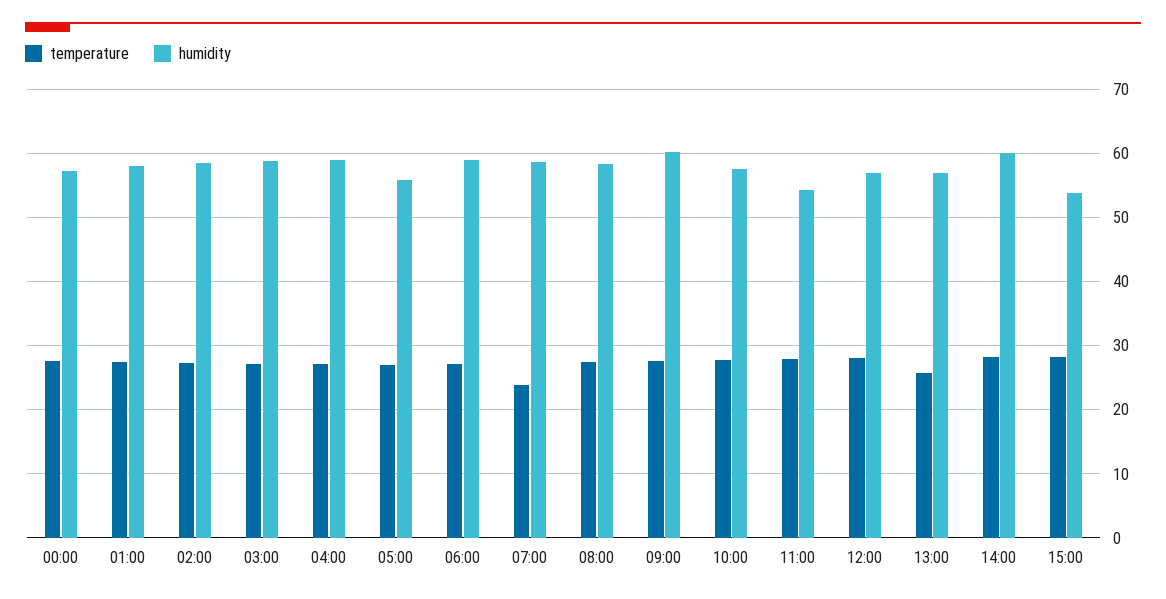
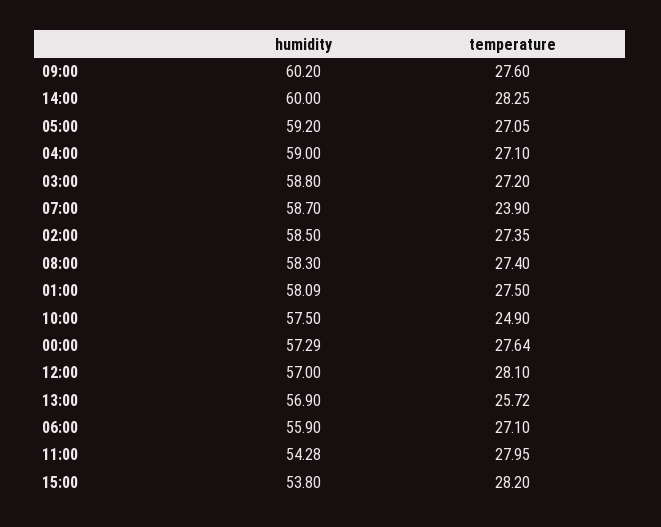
humidity, 05:00: 56 -> 59.2
humidity, 06:00: 59 -> 55.9
temperature, 10:00: 28 -> 24.9

